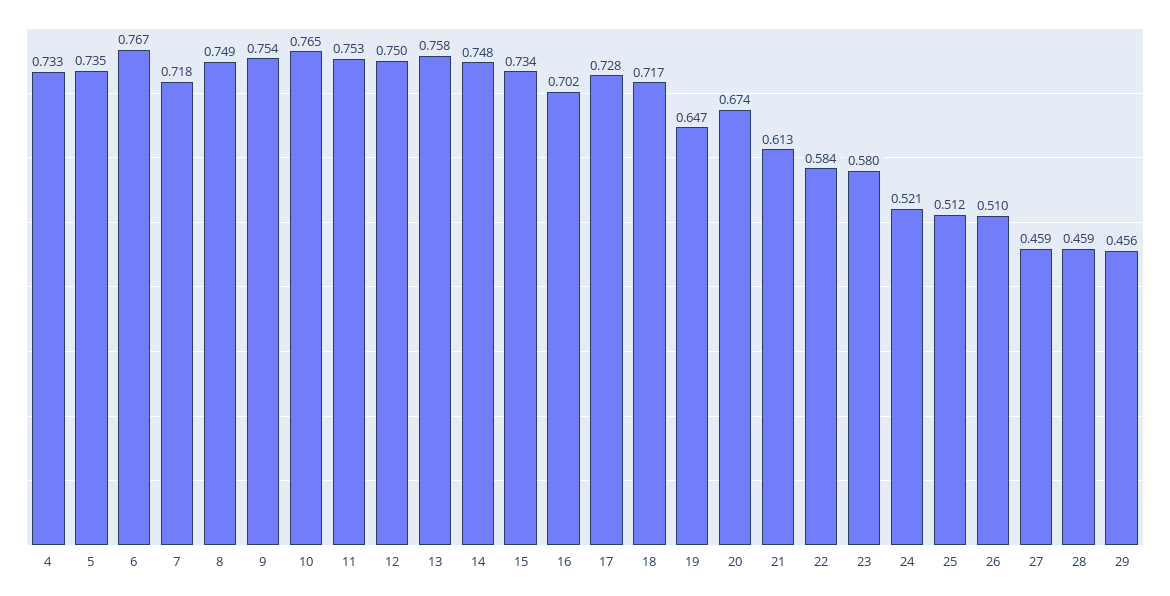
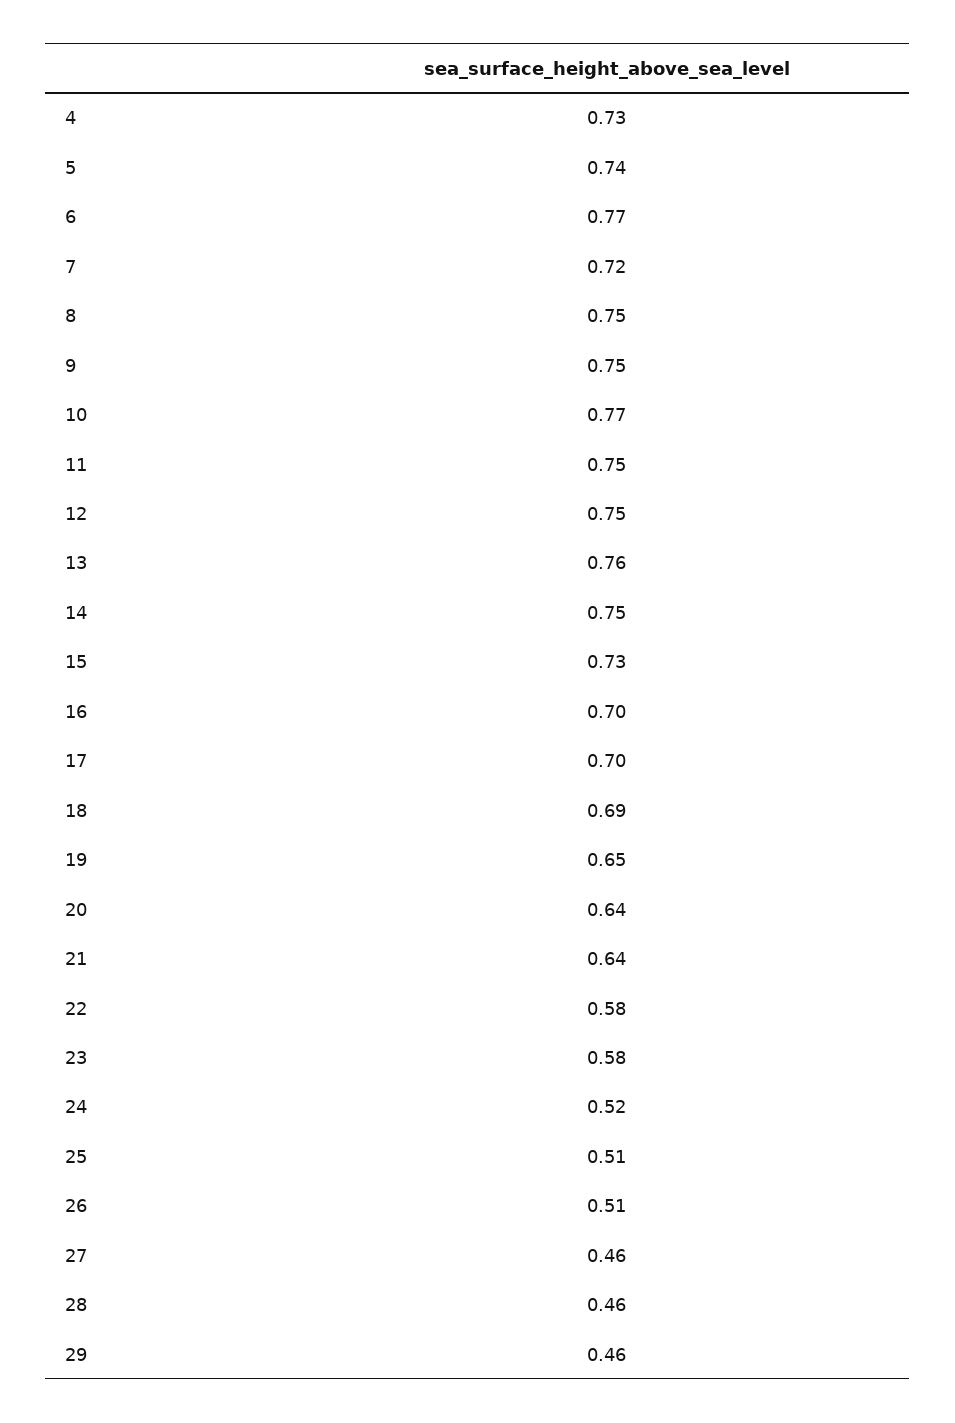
17: 0.728 -> 0.7
18: 0.717 -> 0.69
20: 0.674 -> 0.64
21: 0.613 -> 0.64

